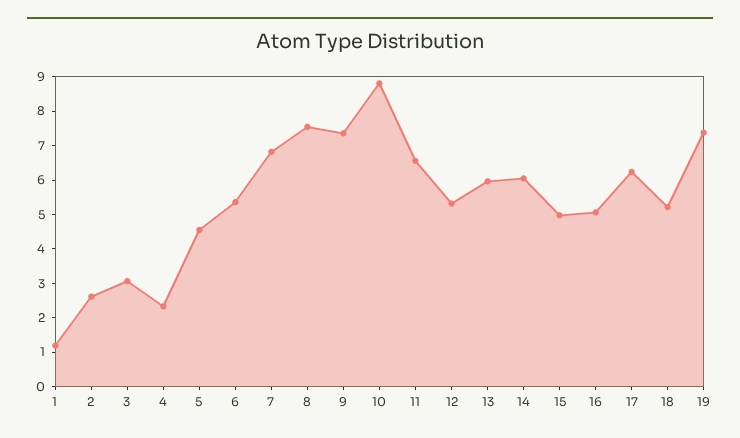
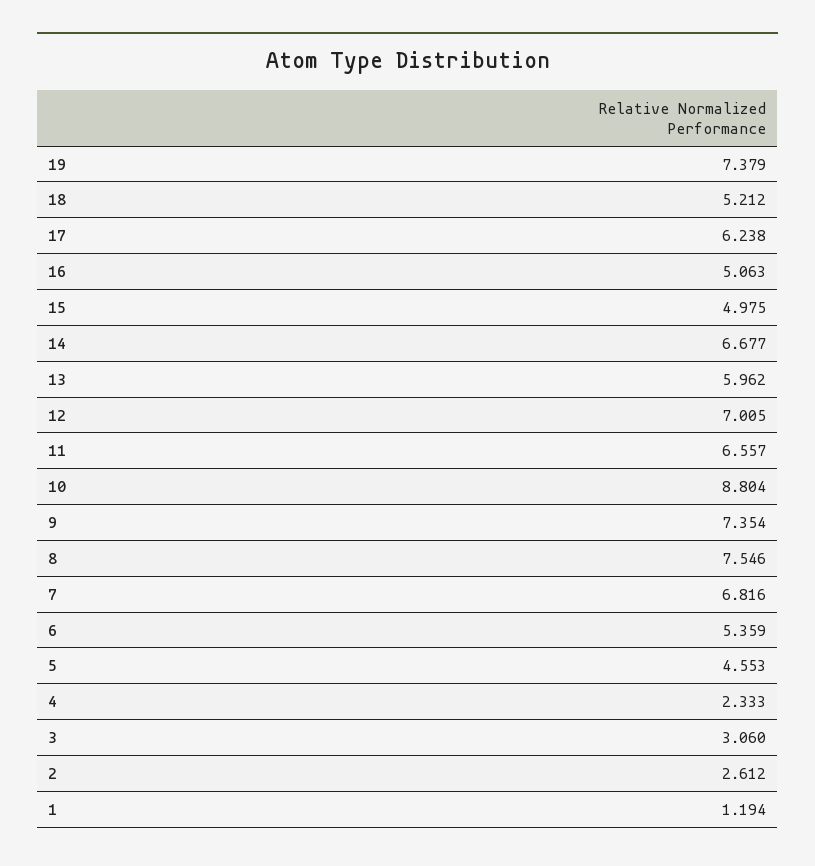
12: 5.25 -> 7.005
14: 6 -> 6.677

